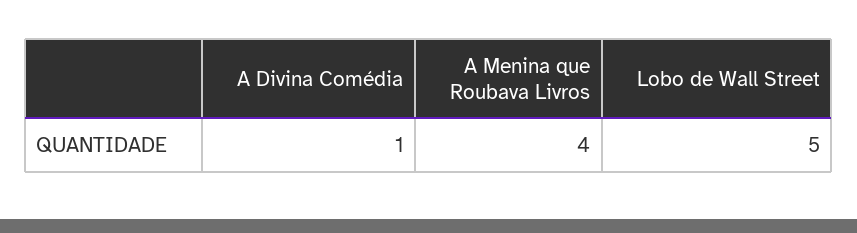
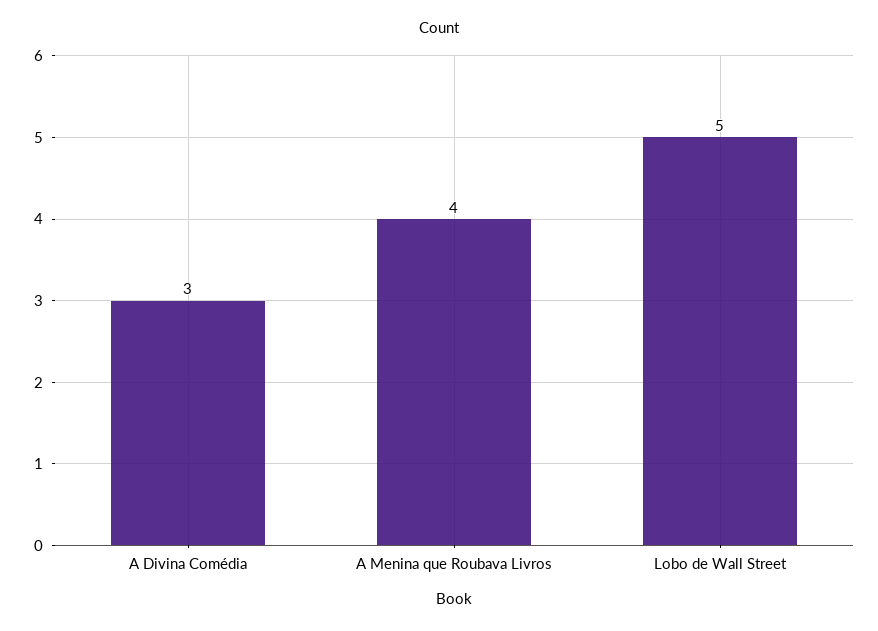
A Divina Comédia: 1 -> 3

